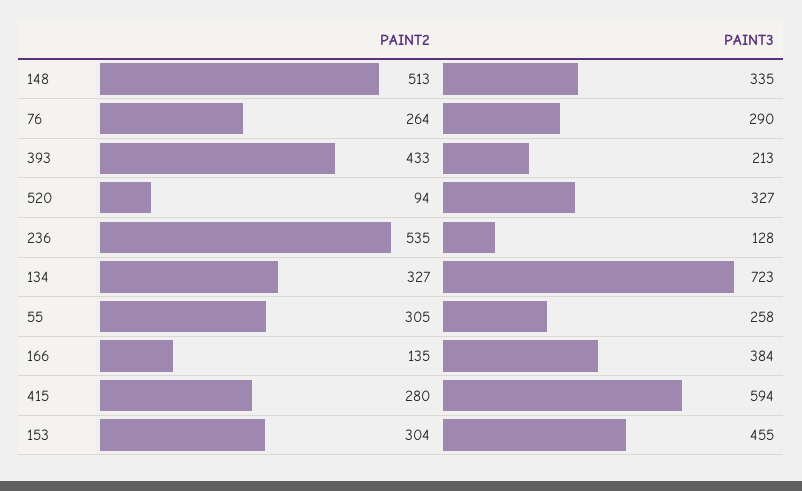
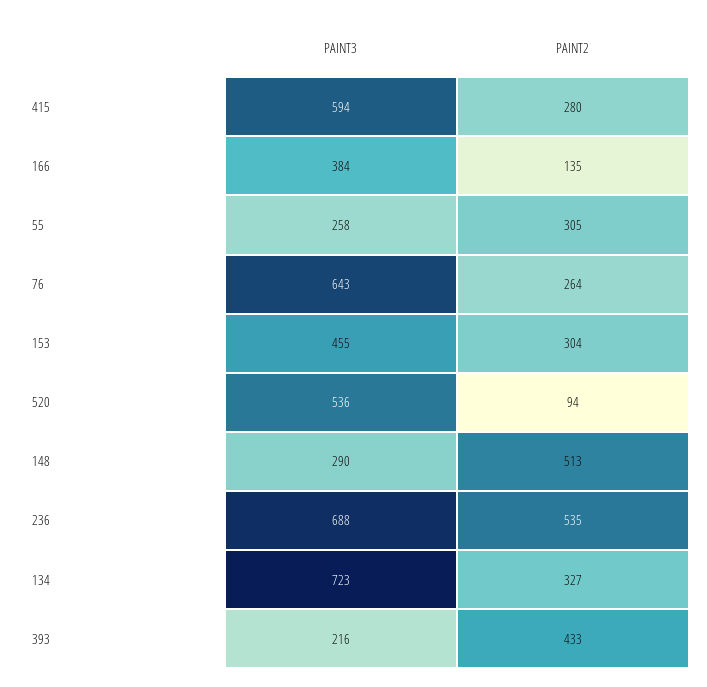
PAINT3, 148: 335 -> 290
PAINT3, 76: 290 -> 643
PAINT3, 393: 213 -> 216
PAINT3, 520: 327 -> 536
PAINT3, 236: 128 -> 688

